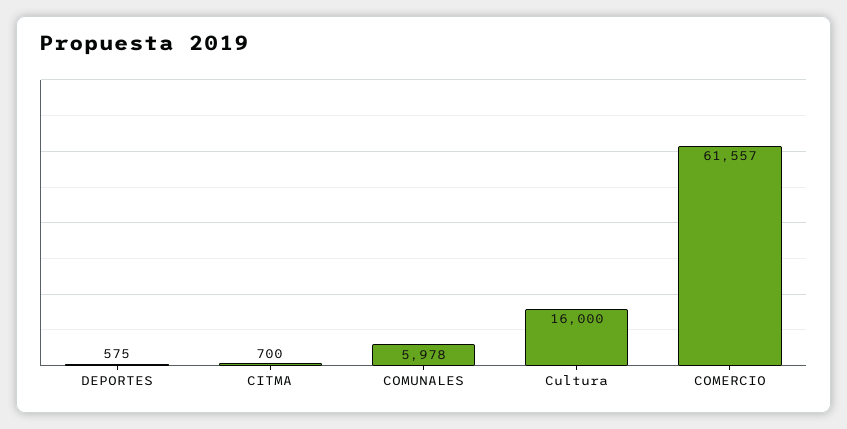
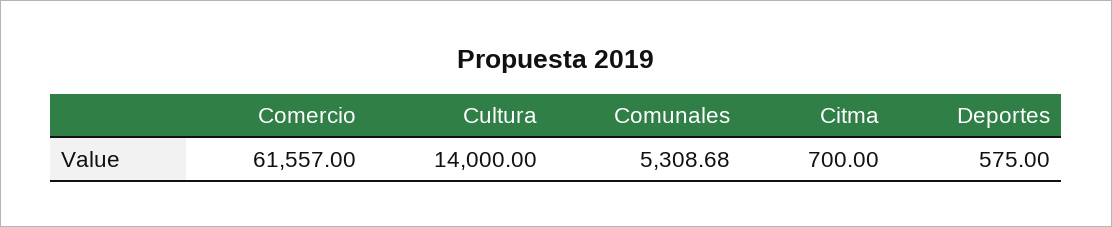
COMUNALES: 5978 -> 5308.68
Cultura: 16000 -> 14000

